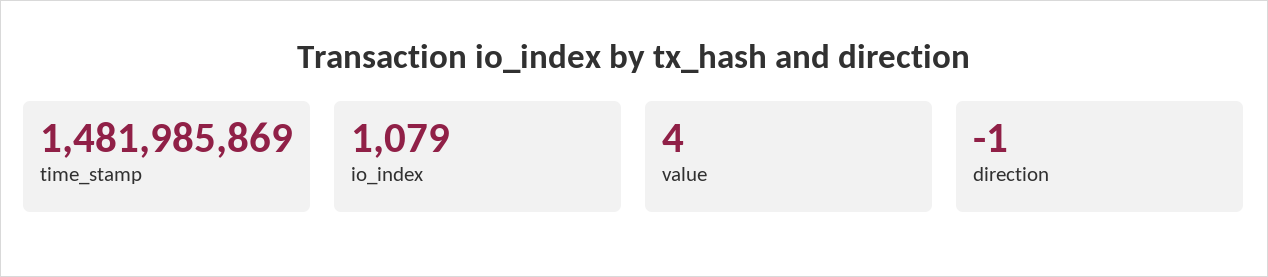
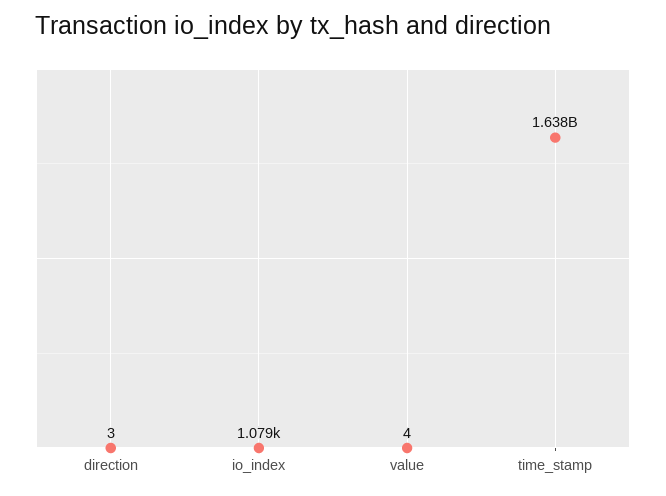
time_stamp: 1481985869 -> 1638000000
direction: -1 -> 3

